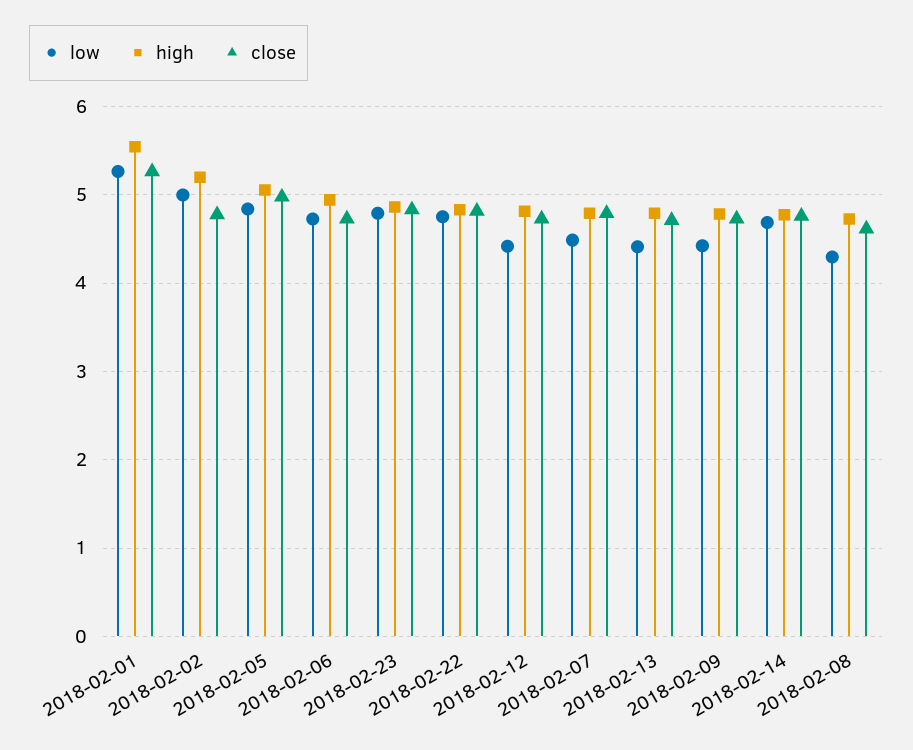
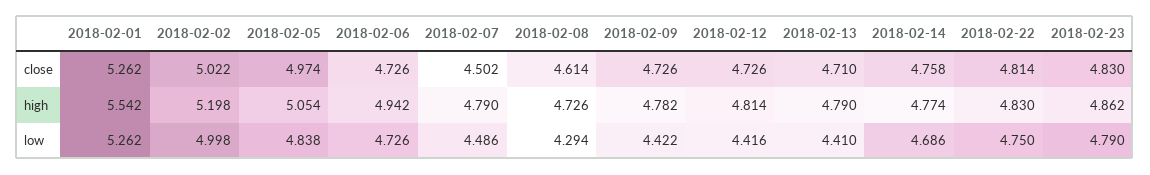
close, 2018-02-02: 4.8 -> 5.022
close, 2018-02-07: 4.8 -> 4.502

